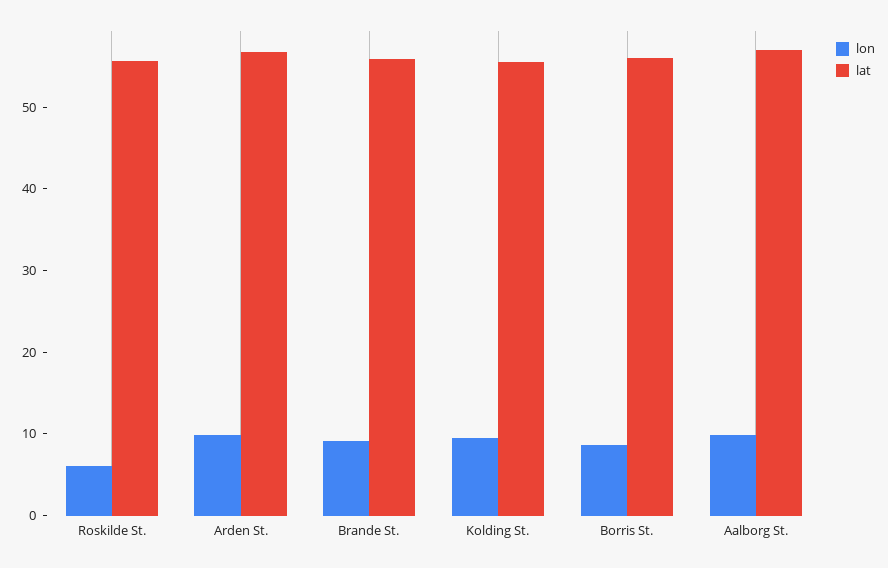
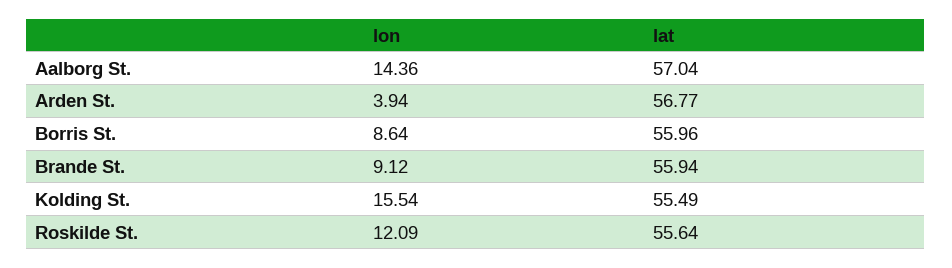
lon, Roskilde St.: 6 -> 12.09
lon, Arden St.: 10 -> 3.94
lon, Kolding St.: 10 -> 15.54
lon, Aalborg St.: 10 -> 14.36

